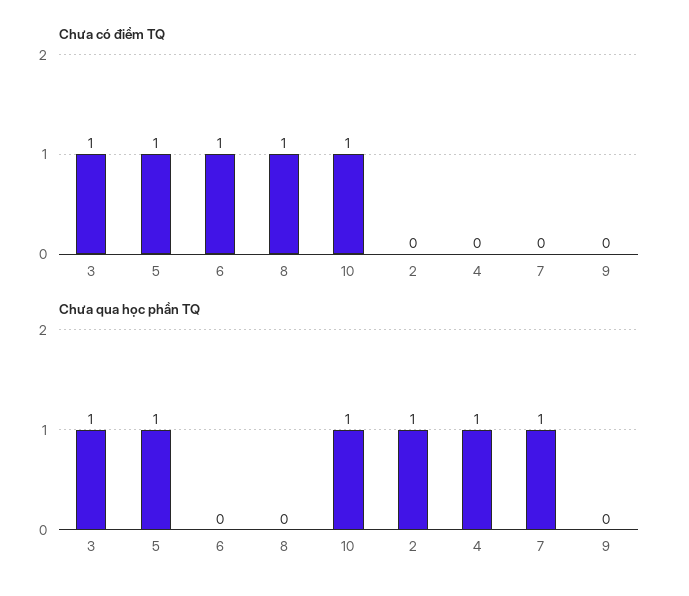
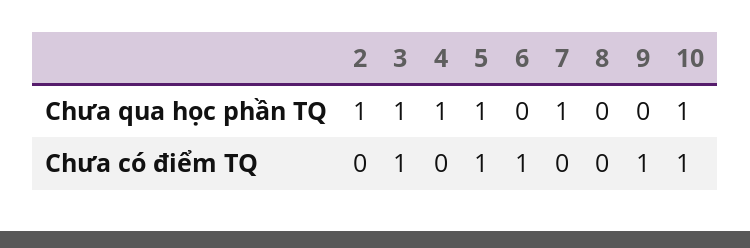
Chưa có điểm TQ, 8: 1 -> 0
Chưa có điểm TQ, 9: 0 -> 1

